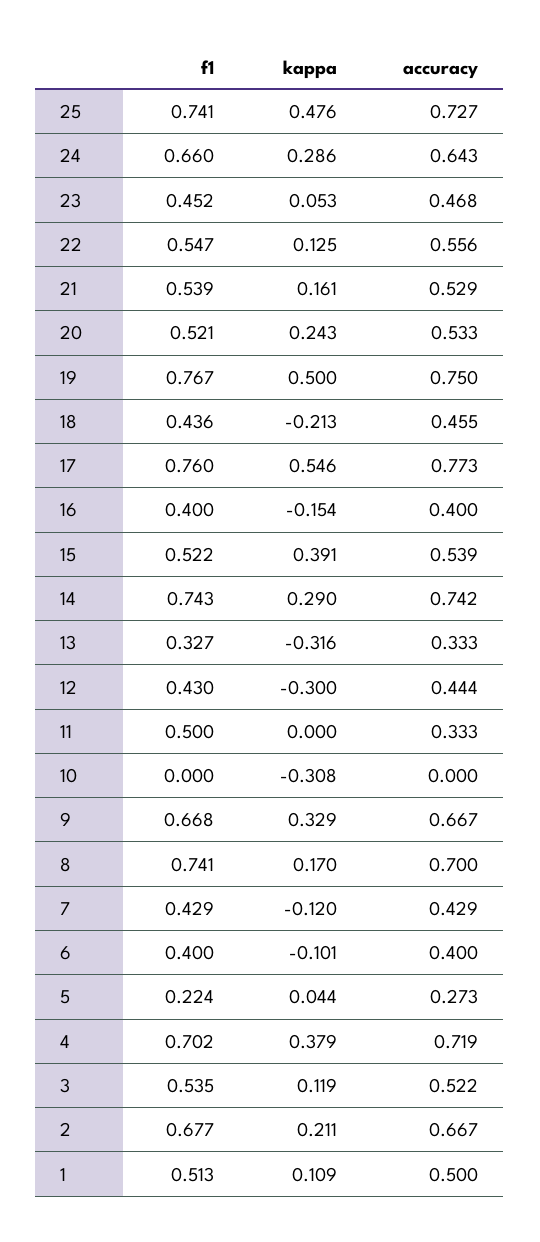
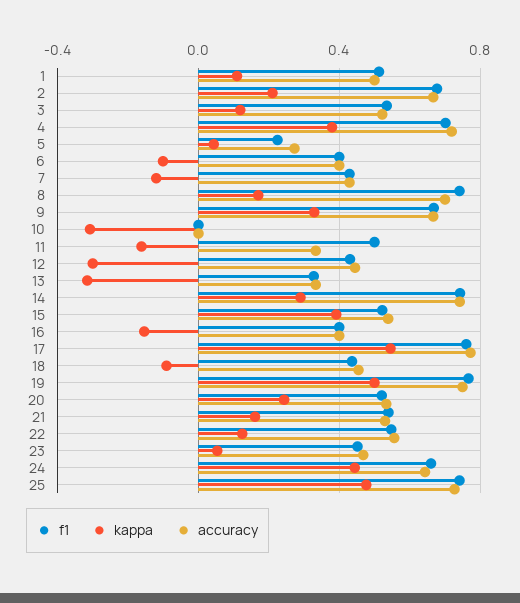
kappa, 24: 0.286 -> 0.45
kappa, 18: -0.213 -> -0.1
kappa, 11: 0 -> -0.15

